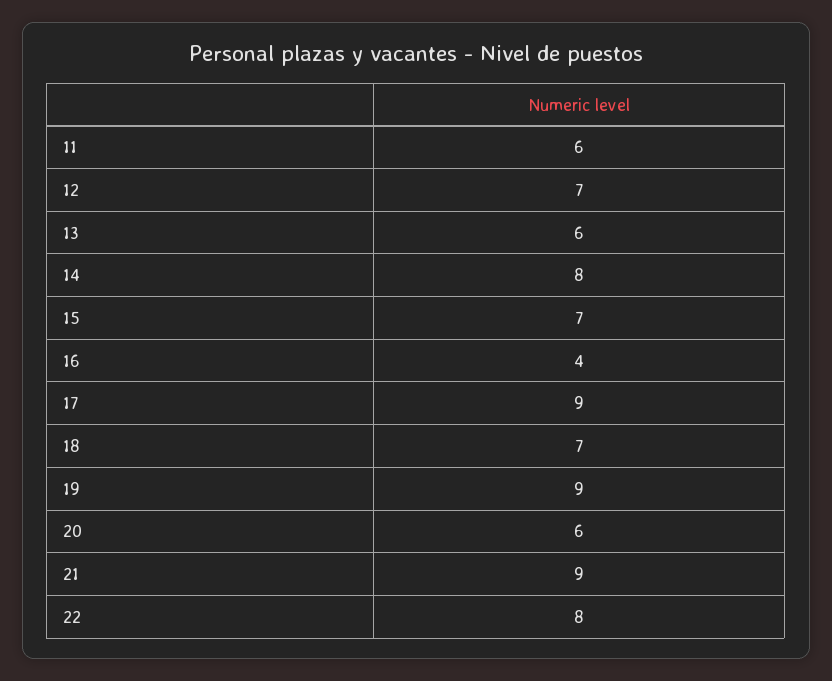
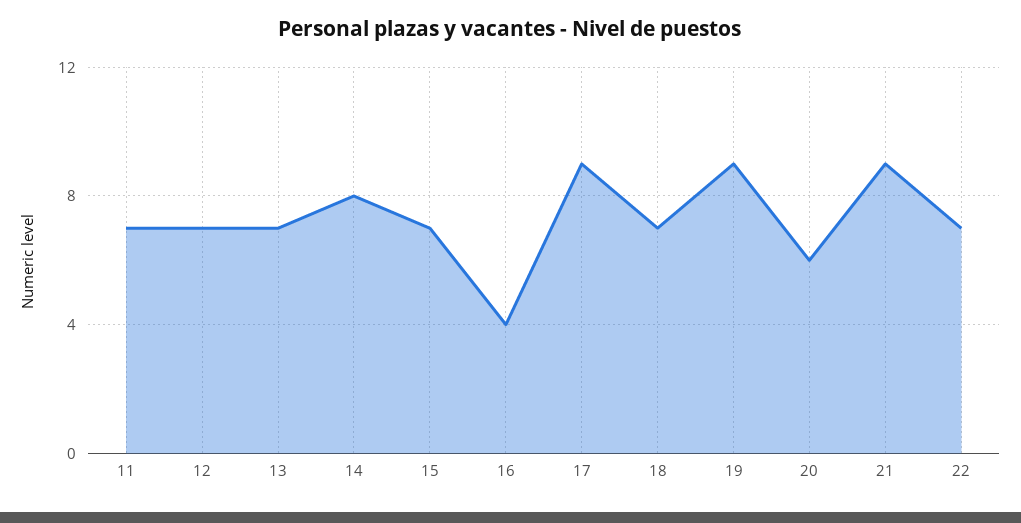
11: 6 -> 7
13: 6 -> 7
22: 8 -> 7

